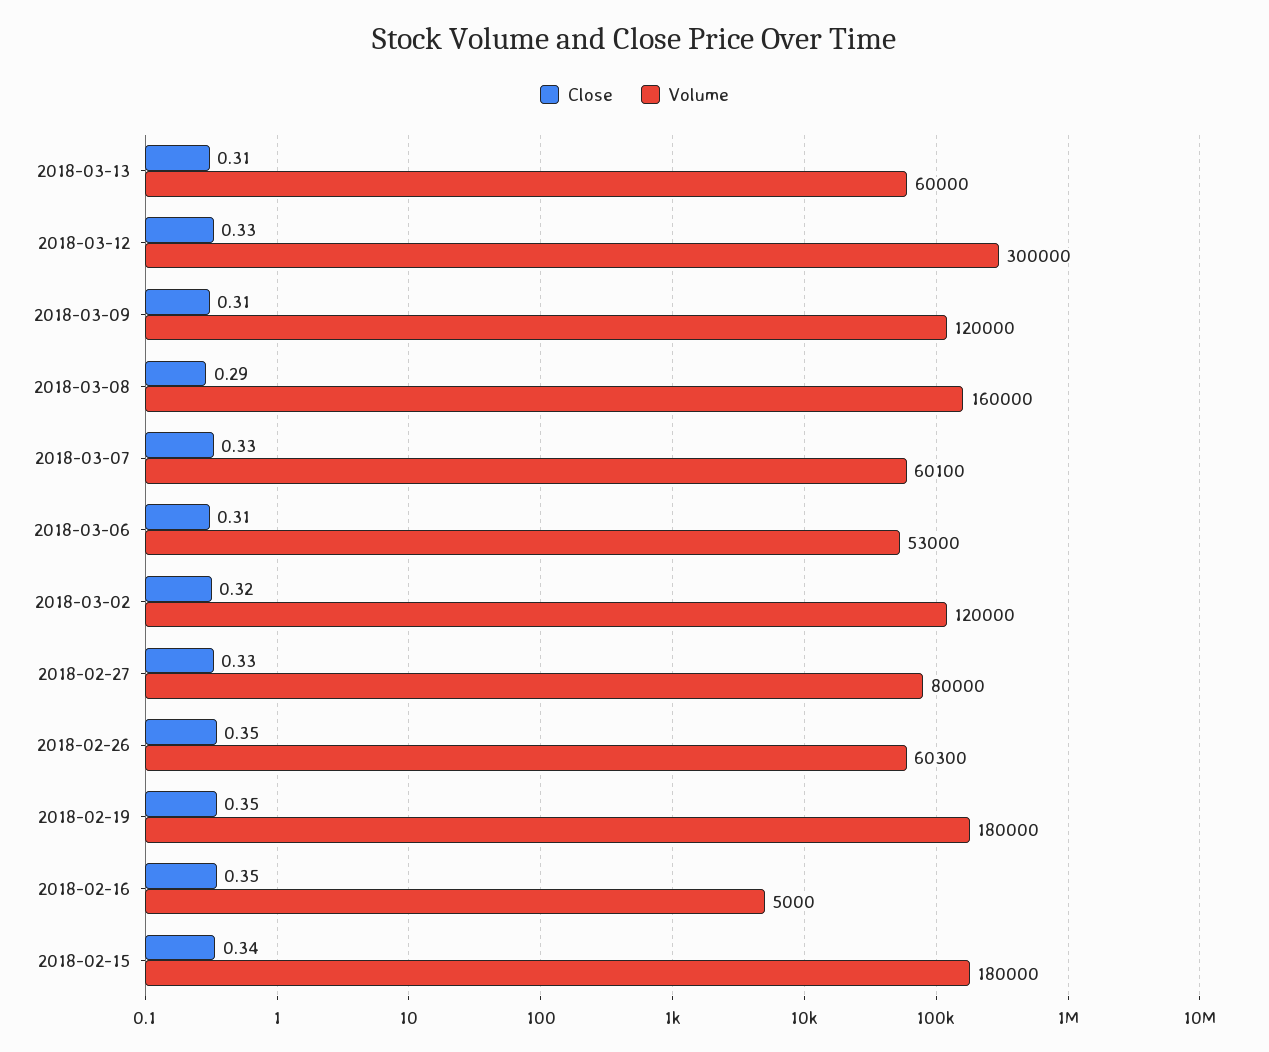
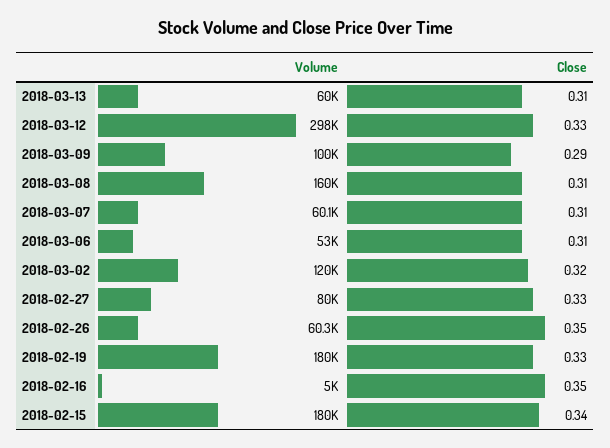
Volume, 2018-03-12: 300000 -> 298000
Close, 2018-03-09: 0.31 -> 0.29
Volume, 2018-03-09: 120000 -> 100000
Close, 2018-03-08: 0.29 -> 0.31
Close, 2018-03-07: 0.33 -> 0.31
Close, 2018-02-19: 0.35 -> 0.33

